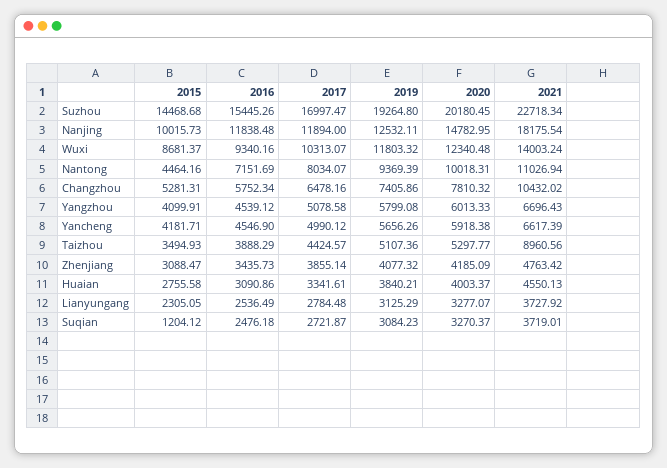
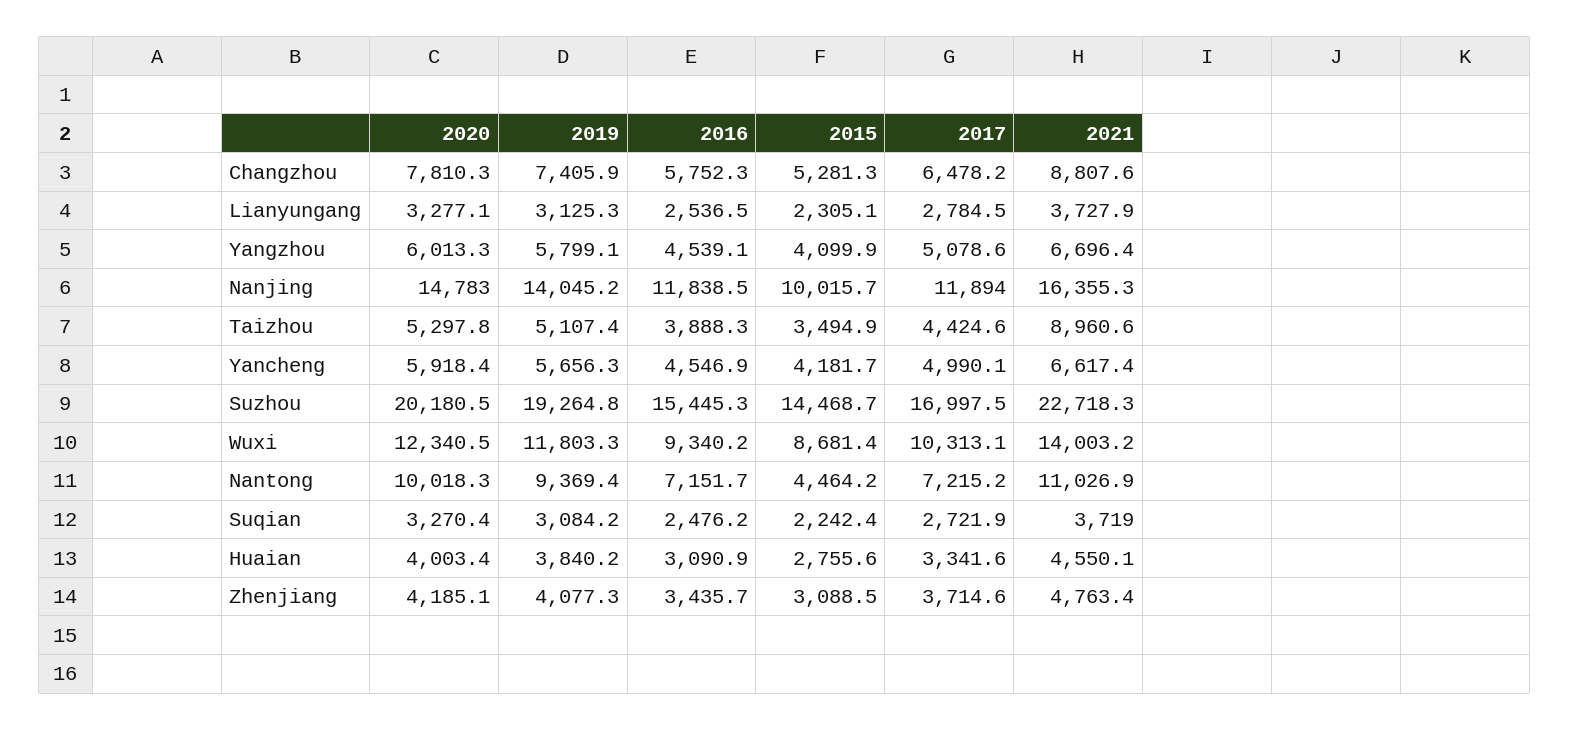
2019, Nanjing: 12532.11 -> 14045.2
2021, Nanjing: 18175.54 -> 16355.3
2017, Nantong: 8034.07 -> 7215.2
2021, Changzhou: 10432.02 -> 8807.6
2017, Zhenjiang: 3855.14 -> 3714.6
2015, Suqian: 1204.12 -> 2242.4

